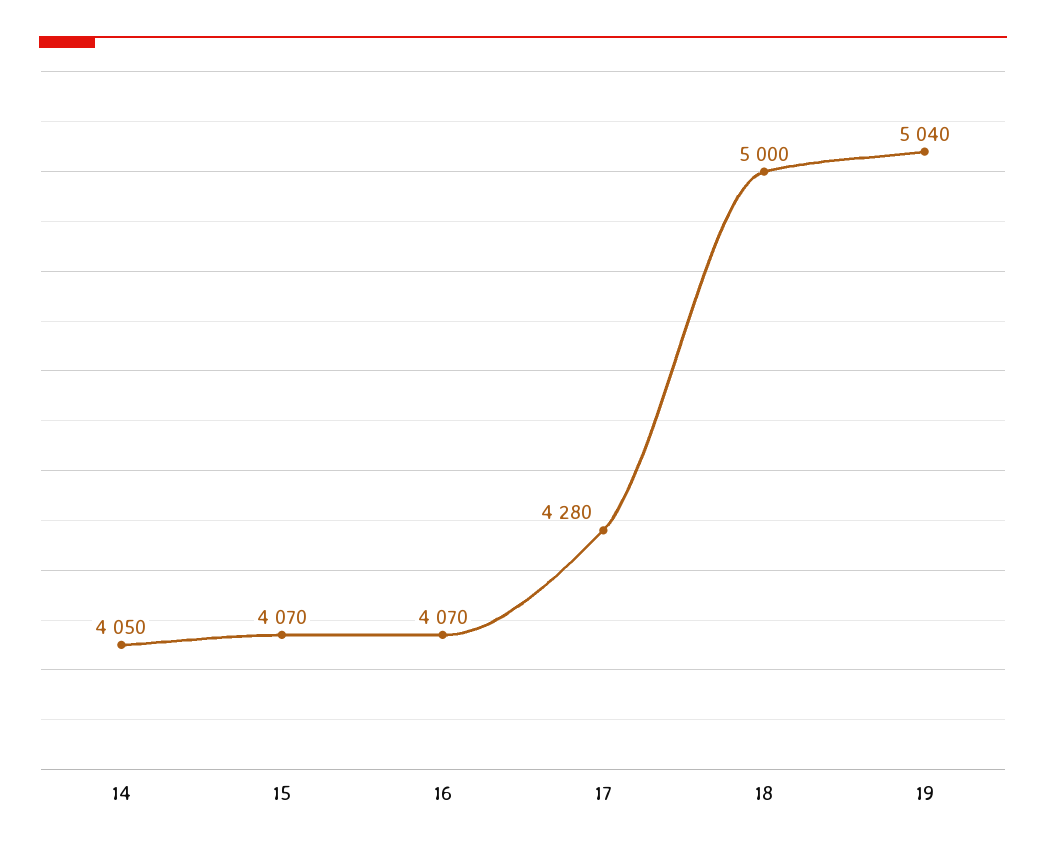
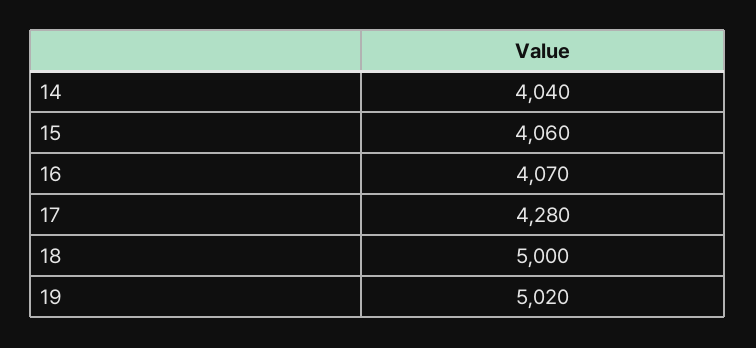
14: 4050 -> 4040
15: 4070 -> 4060
19: 5040 -> 5020

